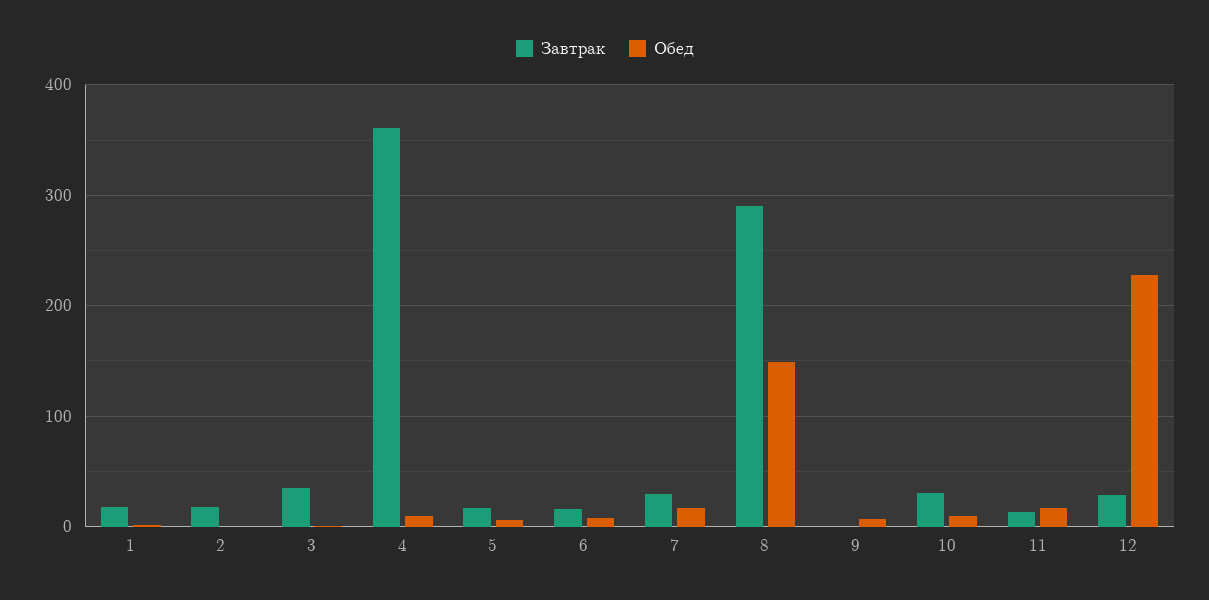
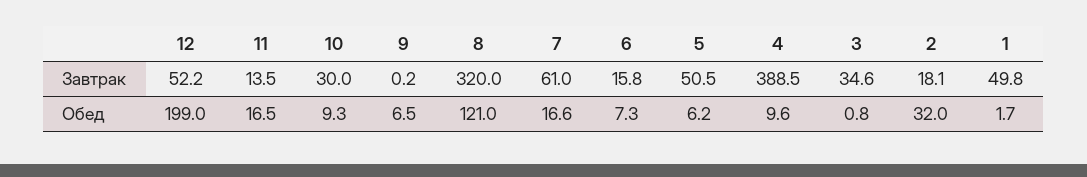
Завтрак, 1: 20 -> 49.8
Обед, 2: 0 -> 32
Завтрак, 4: 360 -> 388.5
Завтрак, 5: 20 -> 50.5
Завтрак, 7: 30 -> 61
Завтрак, 8: 290 -> 320
Обед, 8: 150 -> 121
Завтрак, 12: 30 -> 52.2
Обед, 12: 230 -> 199

